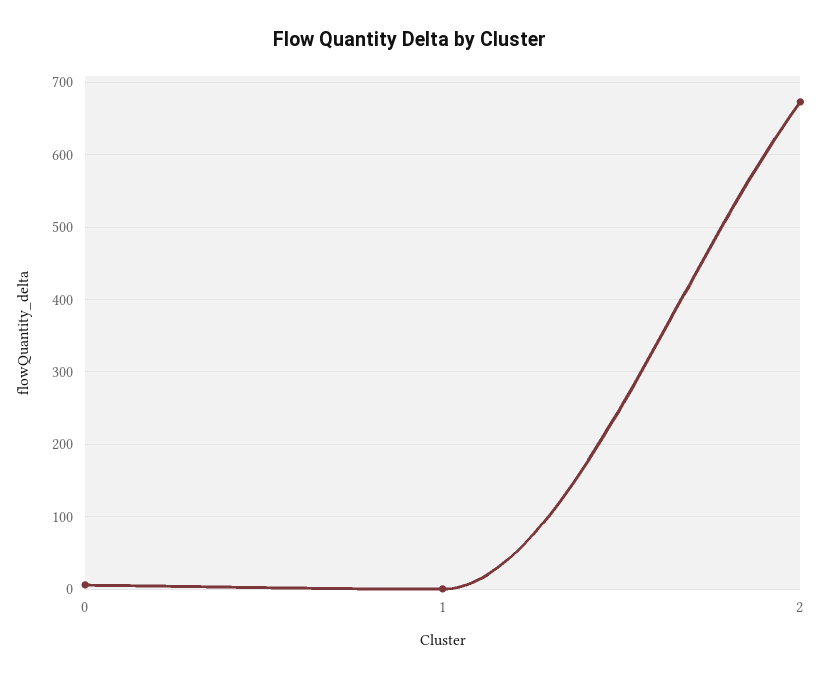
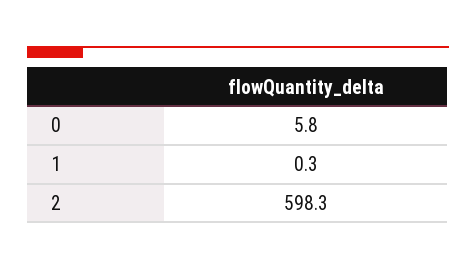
2: 670 -> 598.3

